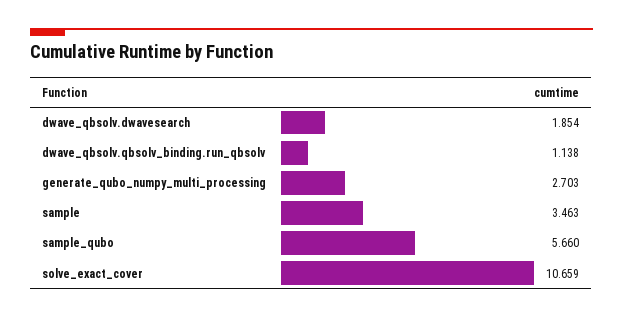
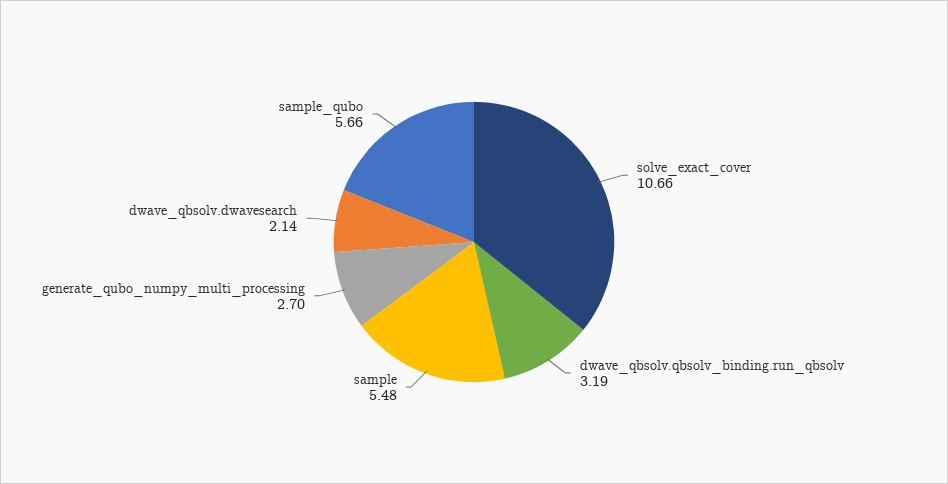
dwave_qbsolv.dwavesearch: 1.854 -> 2.14
dwave_qbsolv.qbsolv_binding.run_qbsolv: 1.138 -> 3.19
sample: 3.463 -> 5.48

